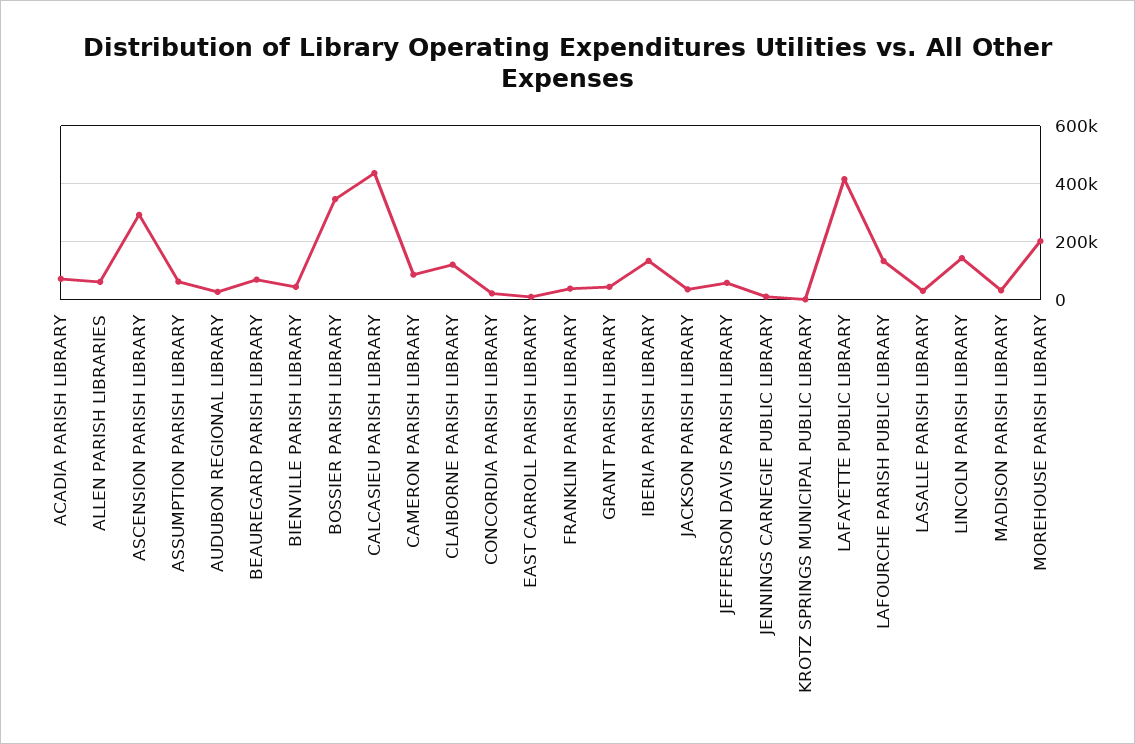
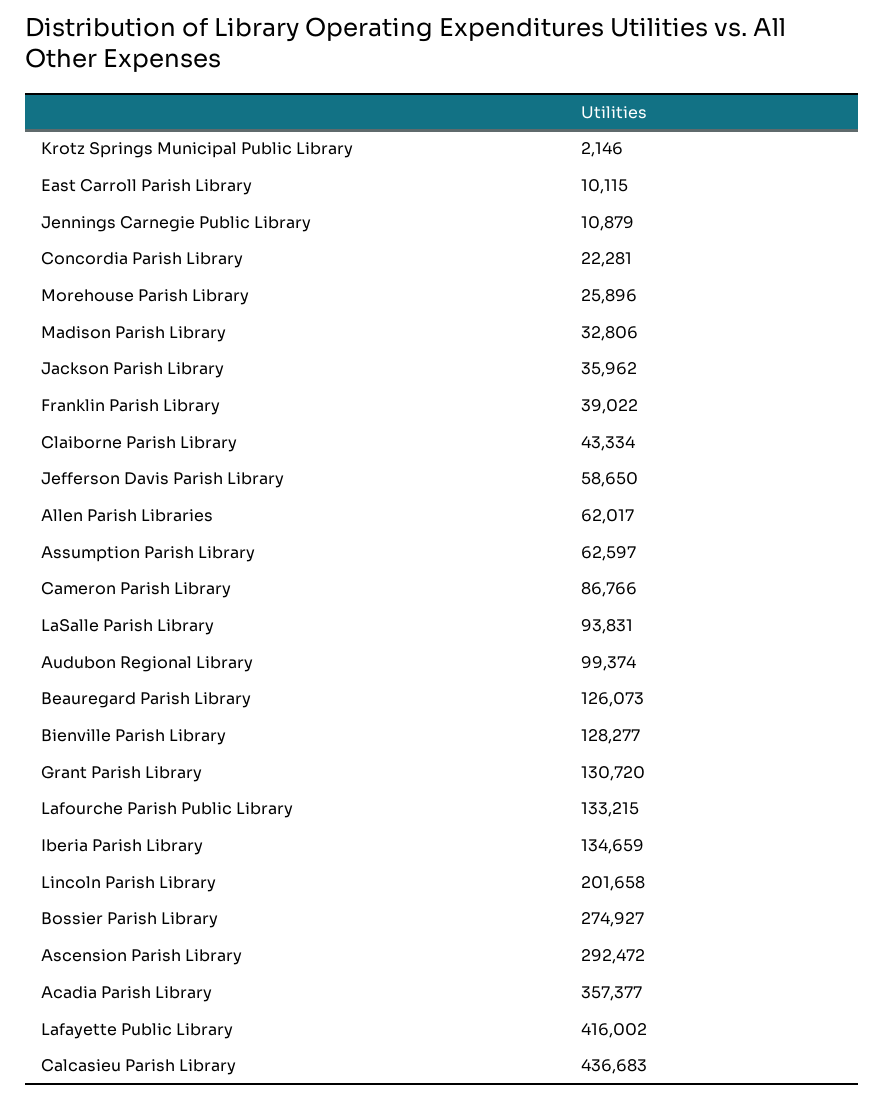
ACADIA PARISH LIBRARY: 75000 -> 357377
AUDUBON REGIONAL LIBRARY: 25000 -> 99374
BEAUREGARD PARISH LIBRARY: 75000 -> 126073
BIENVILLE PARISH LIBRARY: 50000 -> 128277
BOSSIER PARISH LIBRARY: 350000 -> 274927
CLAIBORNE PARISH LIBRARY: 125000 -> 43334
GRANT PARISH LIBRARY: 50000 -> 130720
LASALLE PARISH LIBRARY: 25000 -> 93831
LINCOLN PARISH LIBRARY: 150000 -> 201658
MOREHOUSE PARISH LIBRARY: 200000 -> 25896

